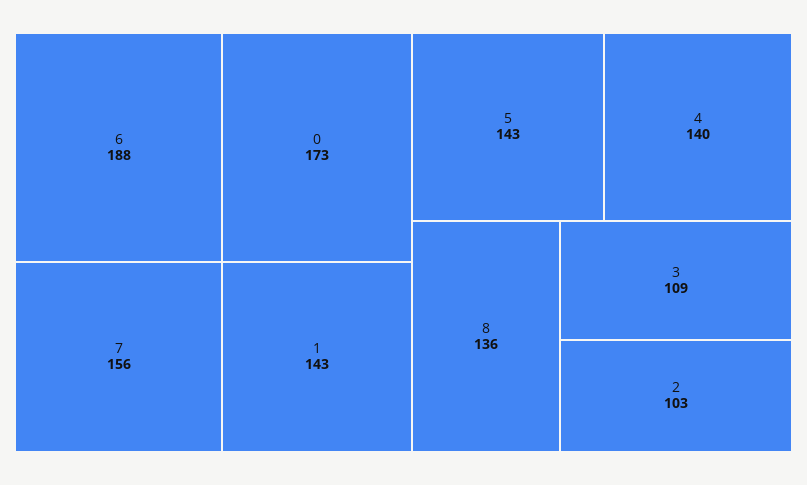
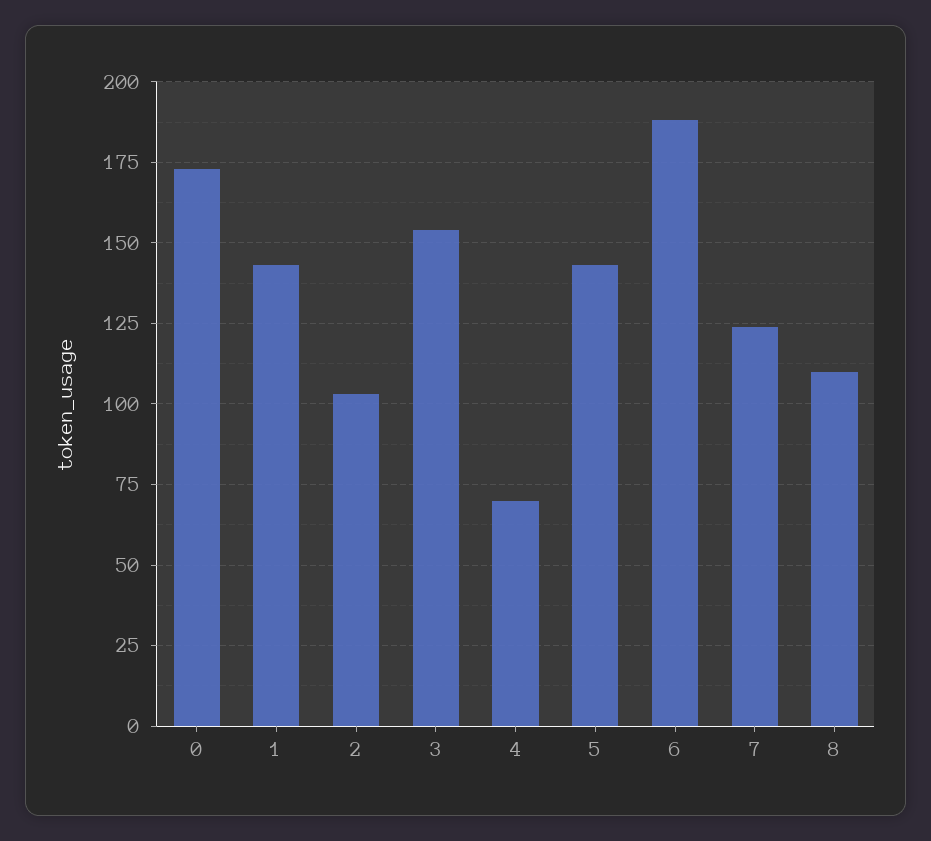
7: 156 -> 125
4: 140 -> 70
8: 136 -> 110
3: 109 -> 155

